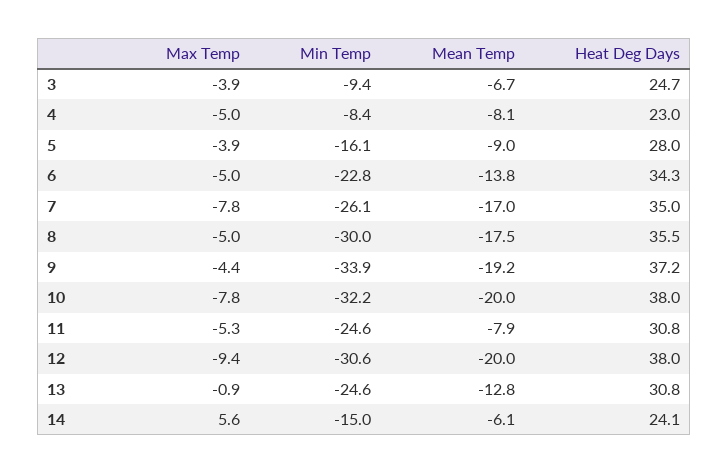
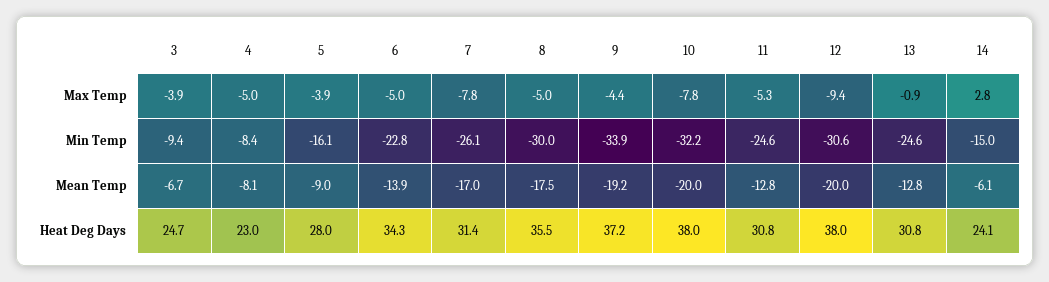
Mean Temp, 6: -13.8 -> -13.9
Heat Deg Days, 7: 35 -> 31.4
Mean Temp, 11: -7.9 -> -12.8
Max Temp, 14: 5.6 -> 2.8

